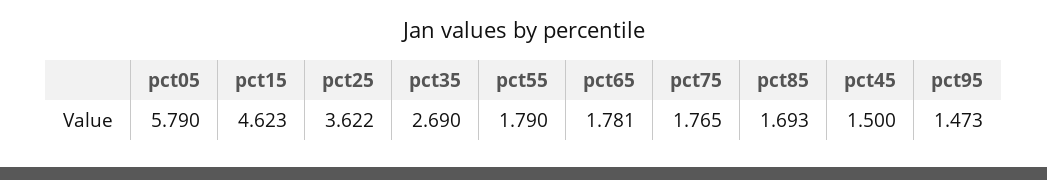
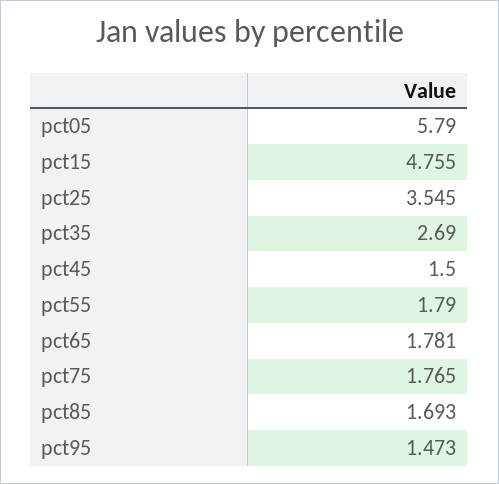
pct15: 4.623 -> 4.755
pct25: 3.622 -> 3.545

